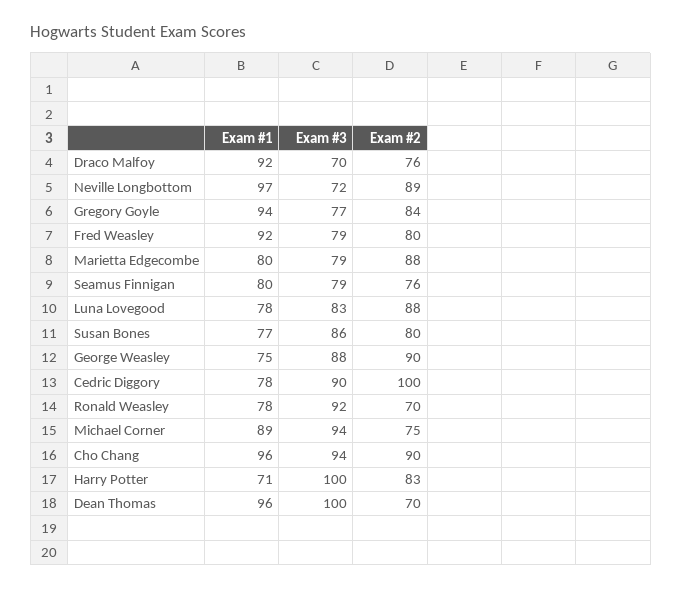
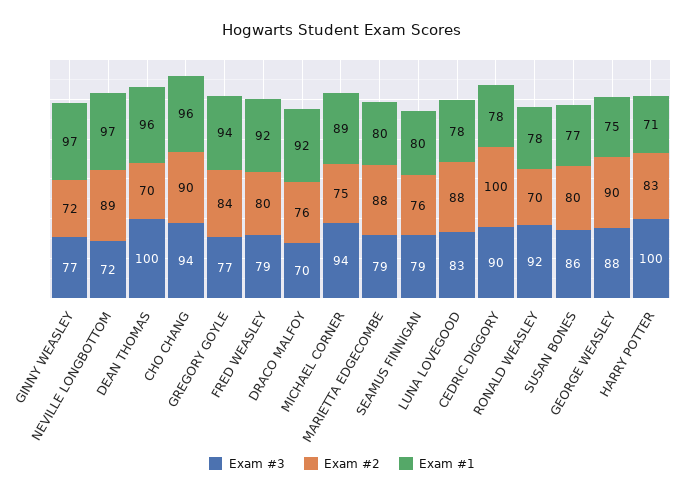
Exam #3, GINNY WEASLEY: none -> 77
Exam #2, GINNY WEASLEY: none -> 72
Exam #1, GINNY WEASLEY: none -> 97

